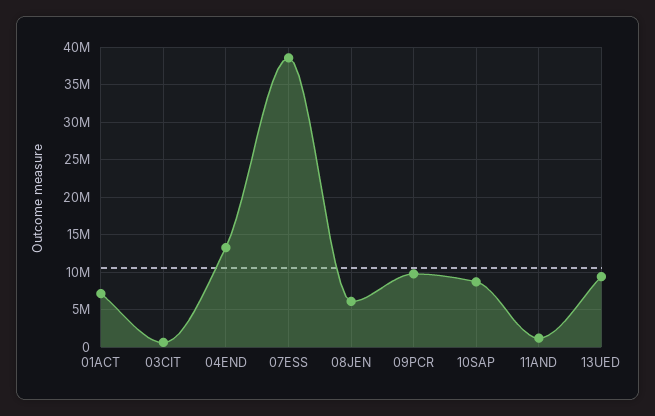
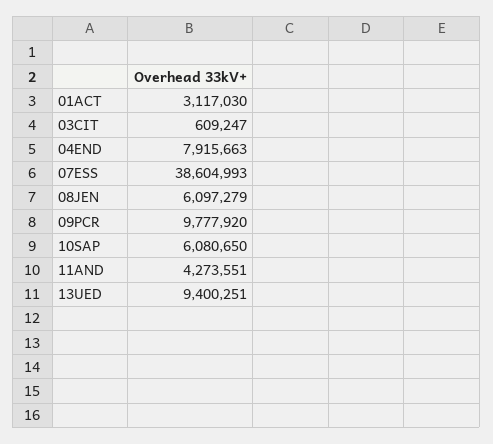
01ACT: 7000000 -> 3117030
04END: 13000000 -> 7915663
10SAP: 9000000 -> 6080650
11AND: 1000000 -> 4273551

